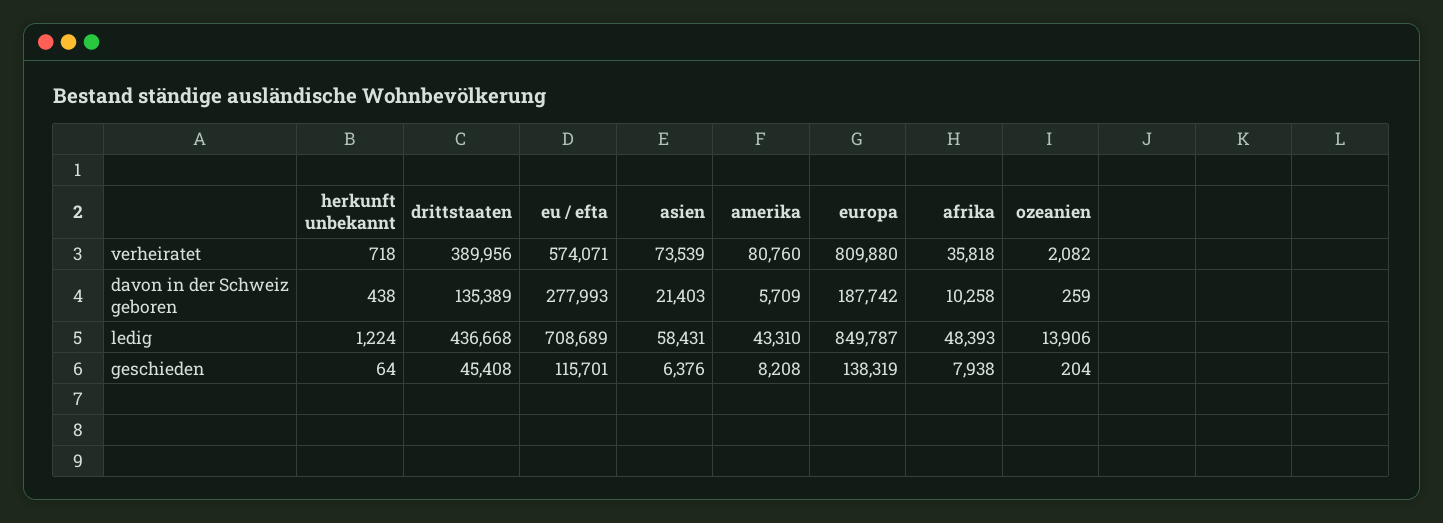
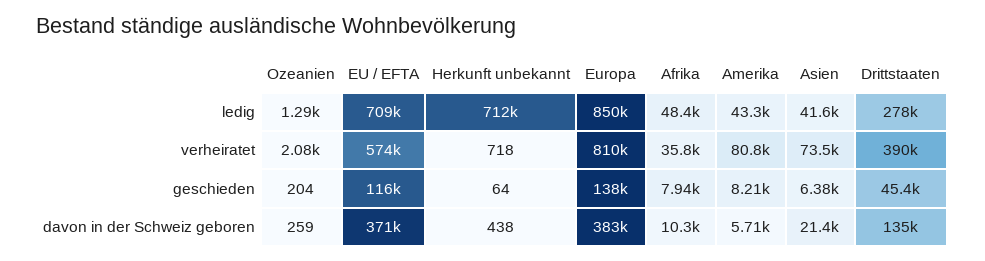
eu / efta, davon in der Schweiz geboren: 277993 -> 371000
europa, davon in der Schweiz geboren: 187742 -> 383000
herkunft unbekannt, ledig: 1224 -> 712000
drittstaaten, ledig: 436668 -> 278000
asien, ledig: 58431 -> 41600
ozeanien, ledig: 13906 -> 1290

